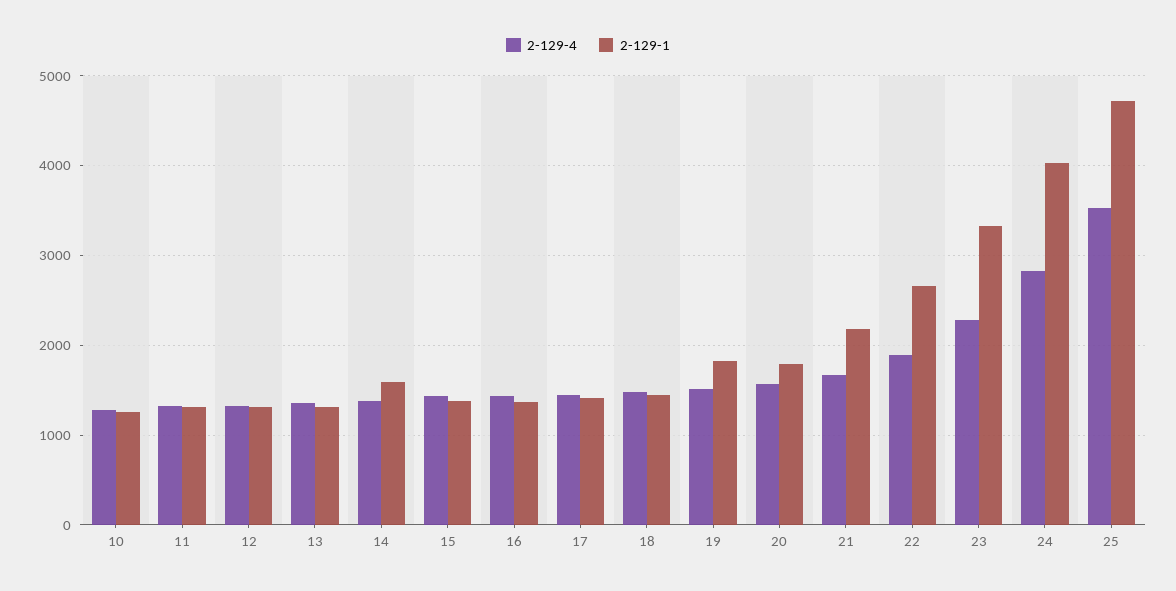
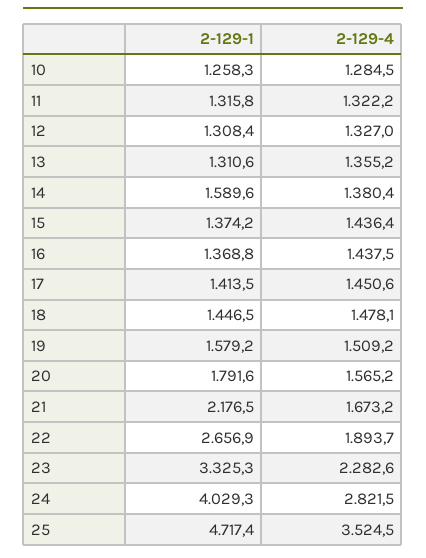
2-129-1, 19: 1800 -> 1579.2

